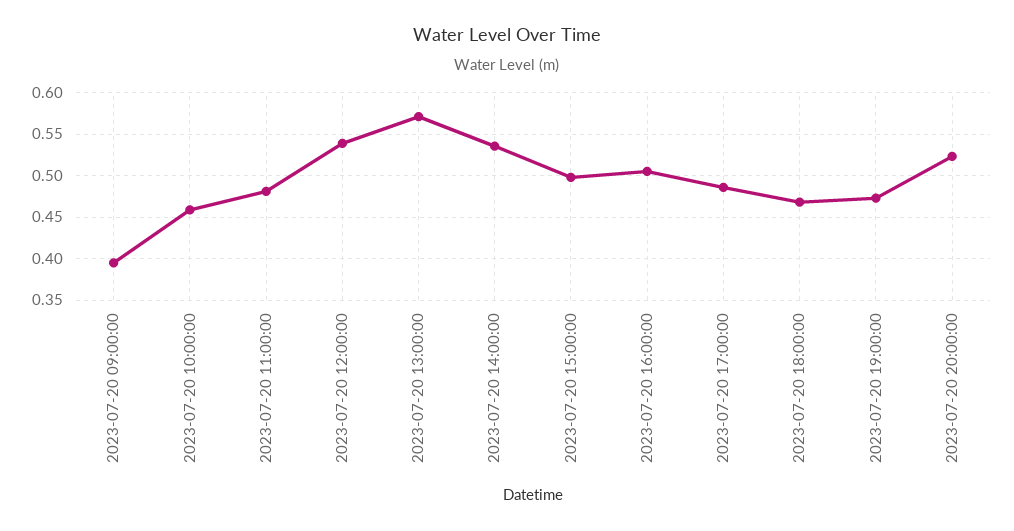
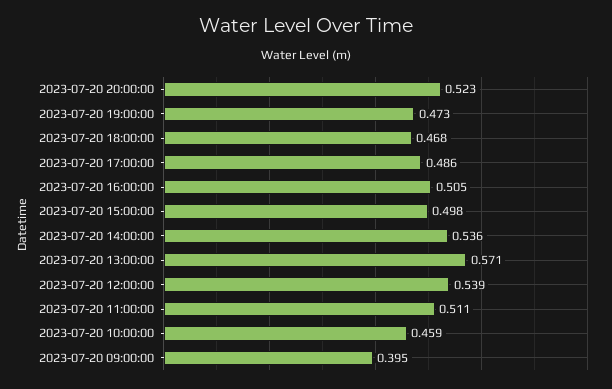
2023-07-20 11:00:00: 0.48 -> 0.511

